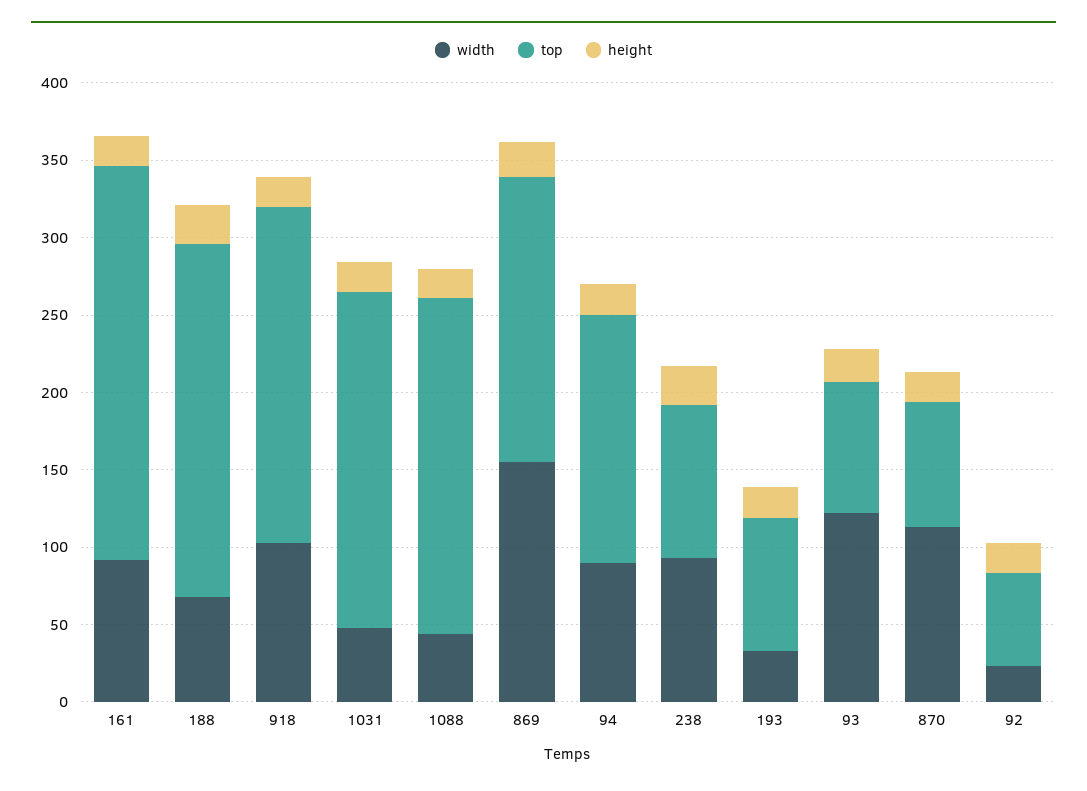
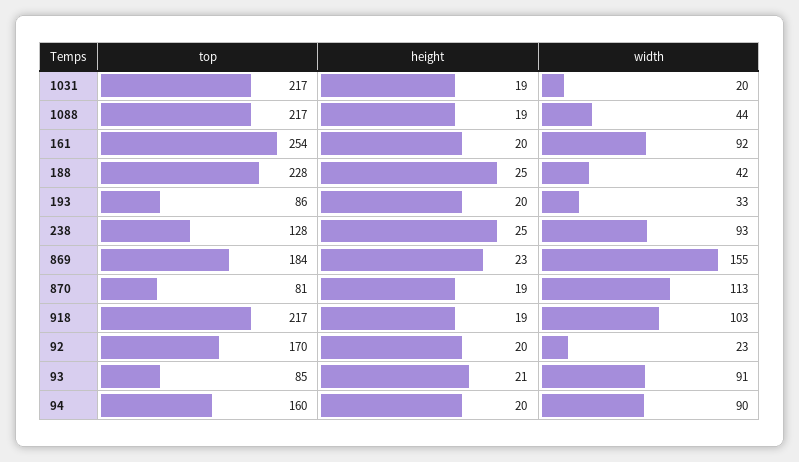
width, 188: 70 -> 42
width, 1031: 50 -> 20
top, 238: 100 -> 128
width, 93: 120 -> 91
top, 92: 60 -> 170

